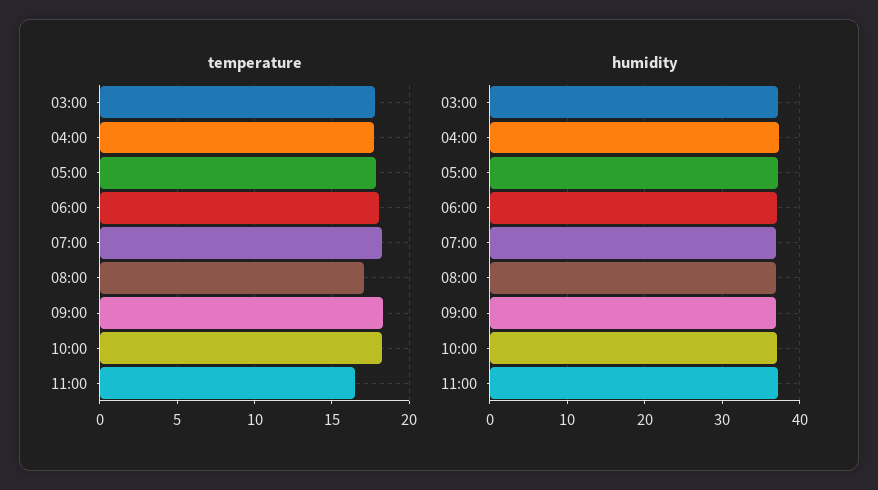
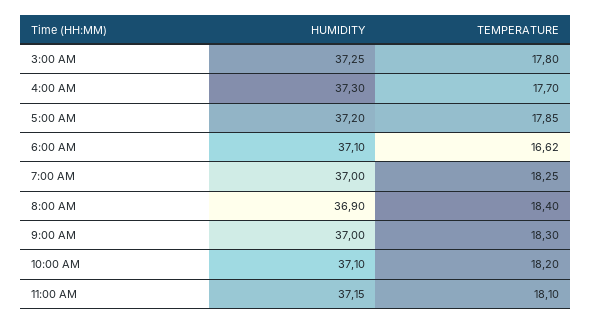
temperature, 06:00: 18 -> 16.62
temperature, 08:00: 17 -> 18.4
temperature, 11:00: 16.5 -> 18.1

